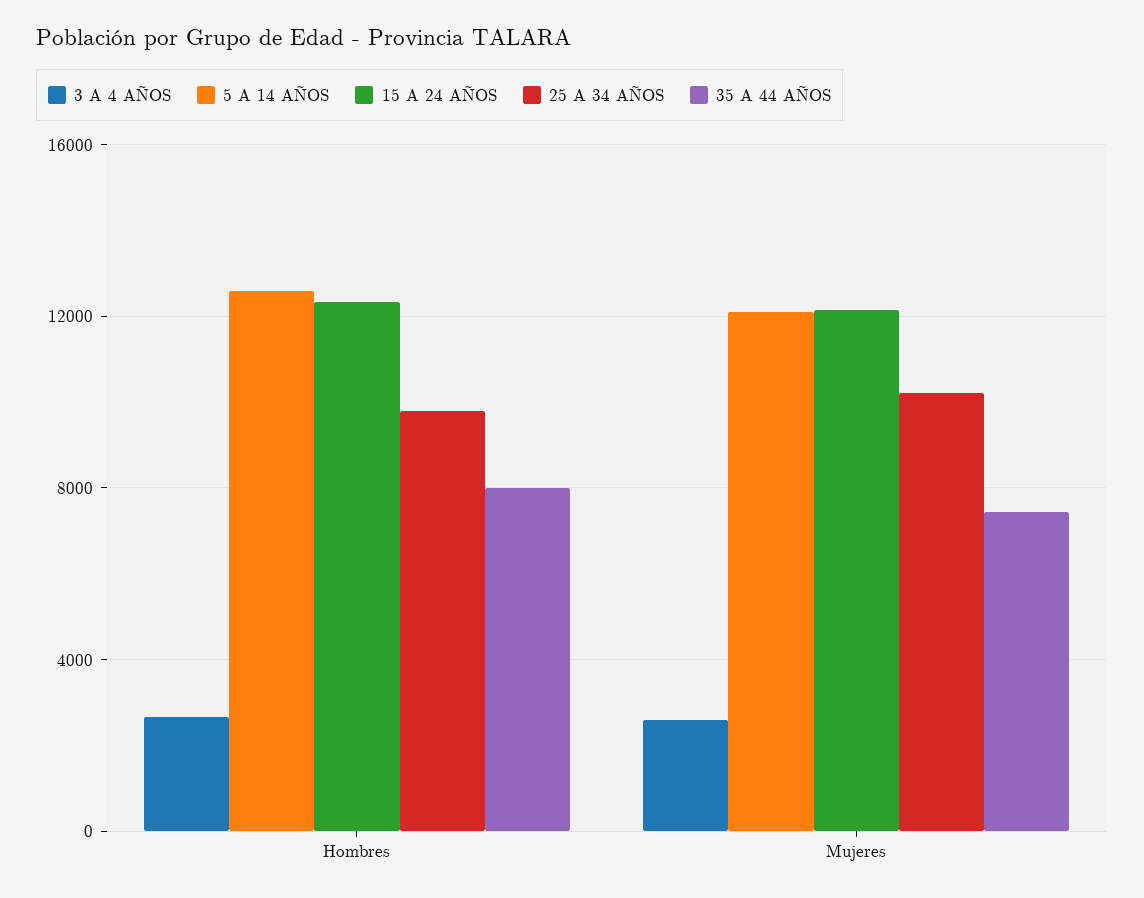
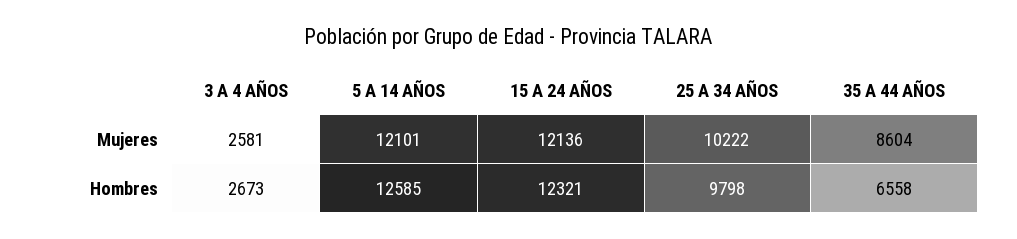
35 A 44 AÑOS, Hombres: 8000 -> 6558
35 A 44 AÑOS, Mujeres: 7500 -> 8604

